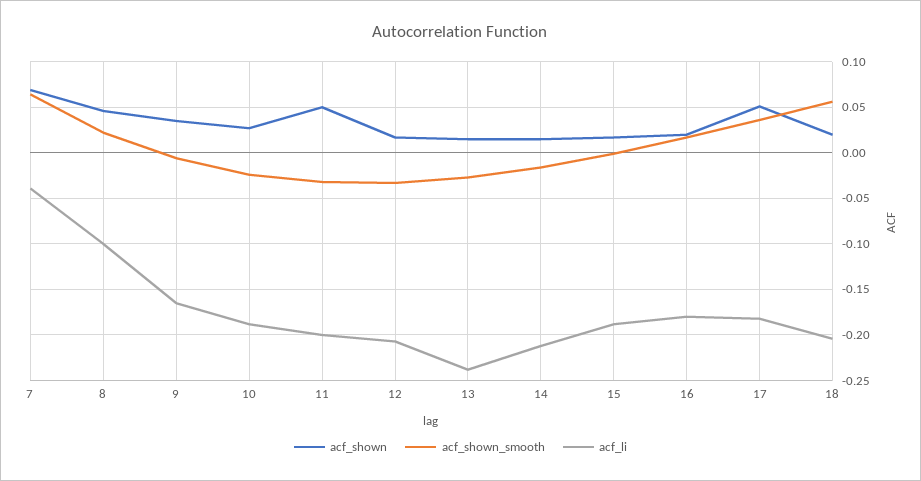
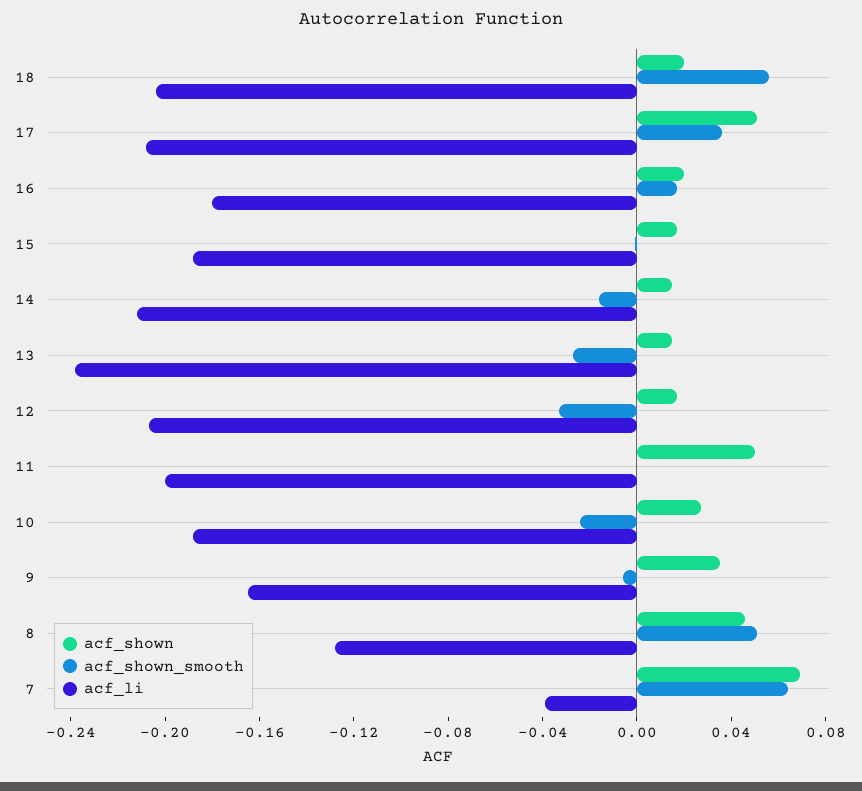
acf_shown_smooth, 8: 0.02 -> 0.05
acf_li, 8: -0.1 -> -0.13
acf_shown_smooth, 11: -0.03 -> 0
acf_li, 17: -0.18 -> -0.21

